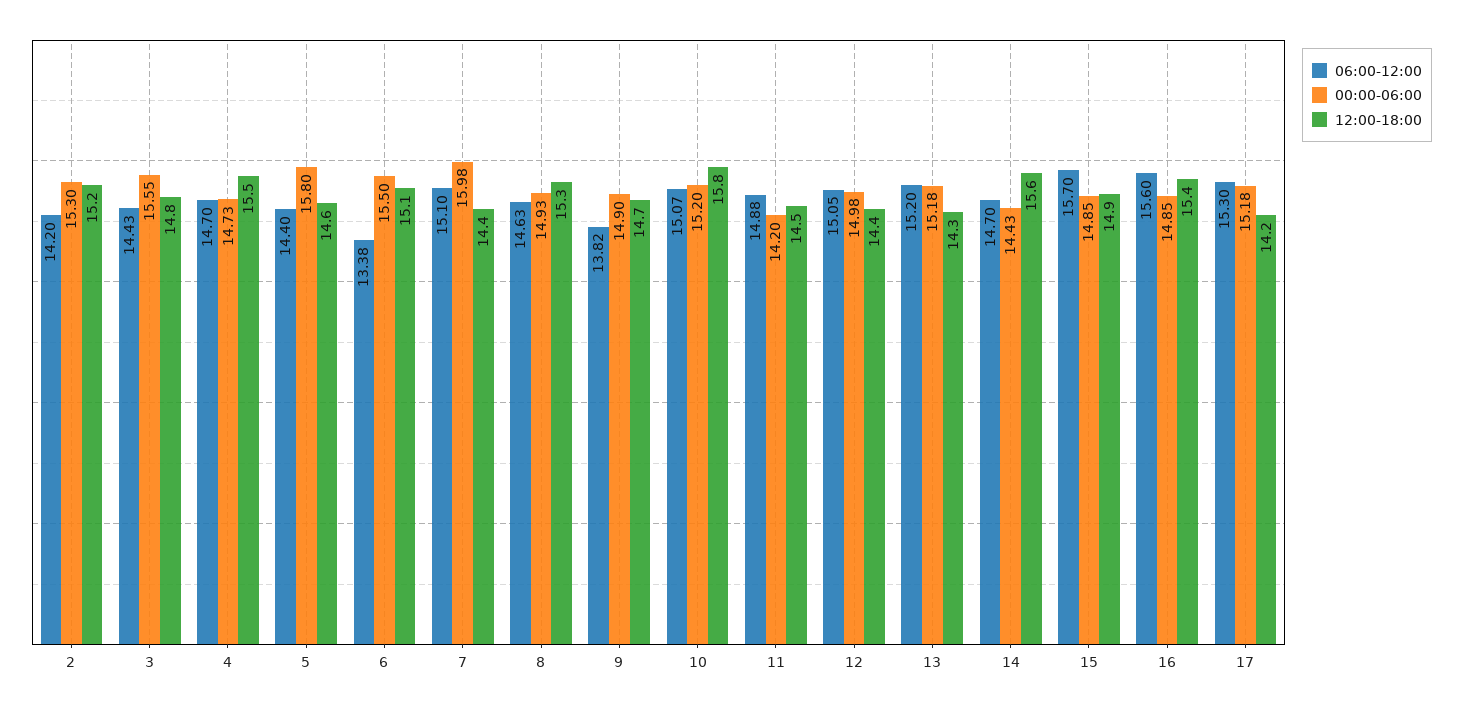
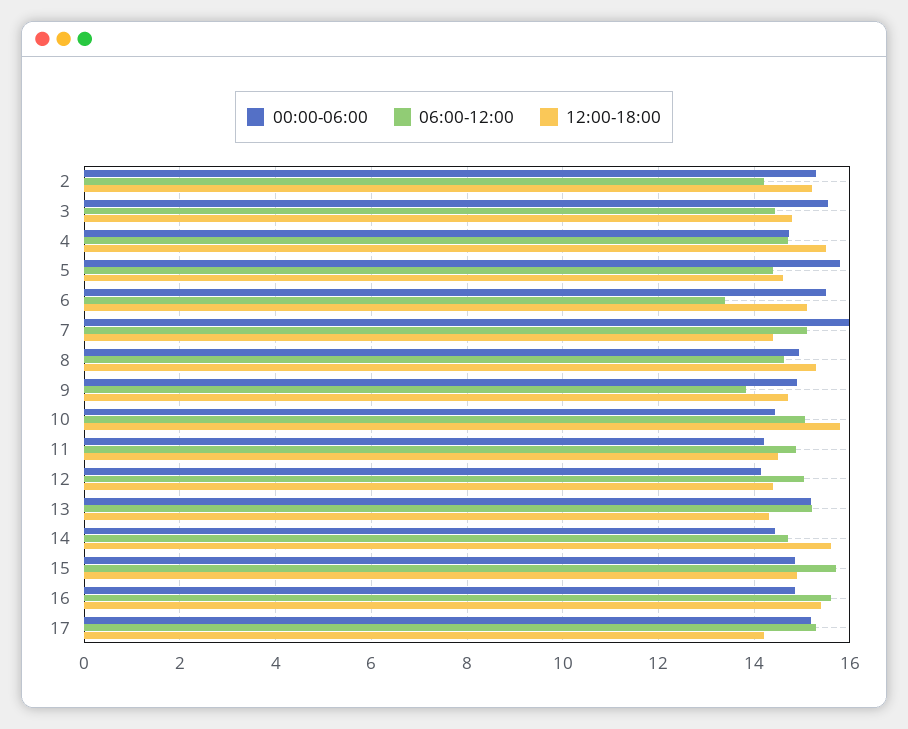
00:00-06:00, 10: 15.2 -> 14.4
00:00-06:00, 12: 14.98 -> 14.2

